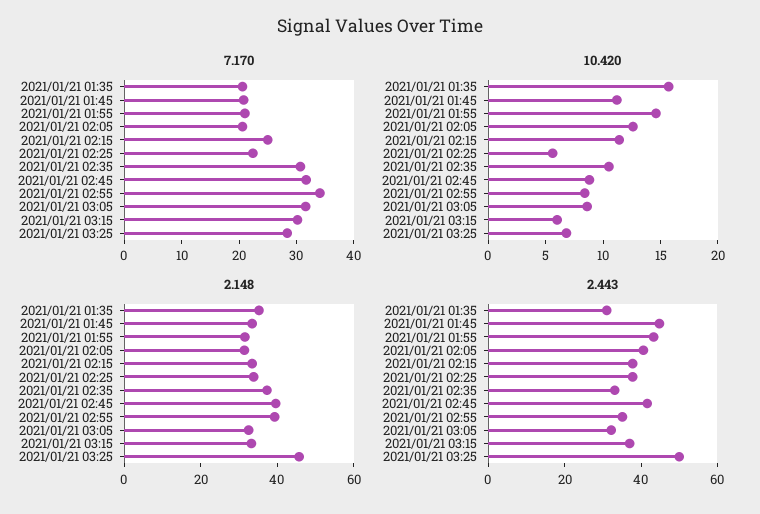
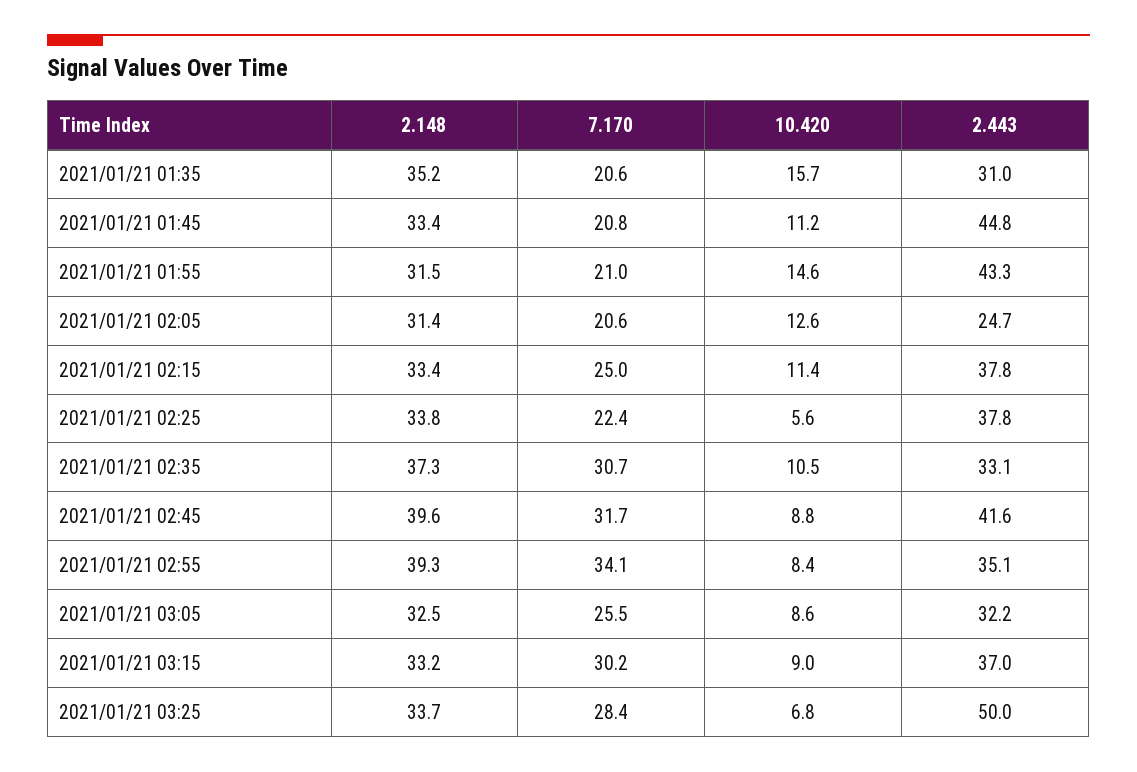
7.170, 2021/01/21 03:05: 32 -> 25.5
10.420, 2021/01/21 03:15: 6 -> 9
2.148, 2021/01/21 03:25: 45 -> 33.7
2.443, 2021/01/21 02:05: 40 -> 24.7

